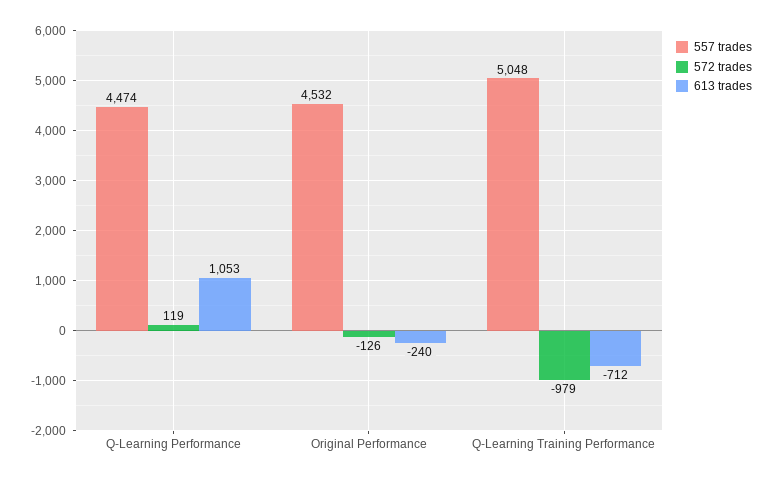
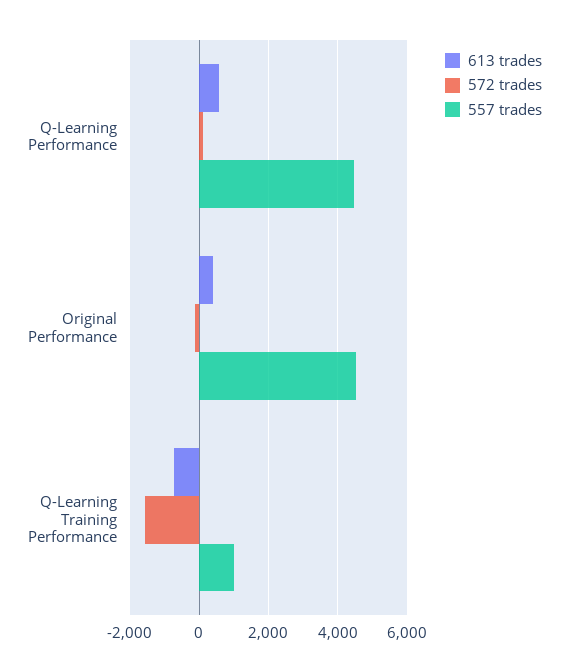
613 trades, Q-Learning Performance: 1053 -> 600
613 trades, Original Performance: -240 -> 400
557 trades, Q-Learning Training Performance: 5048 -> 1000
572 trades, Q-Learning Training Performance: -979 -> -1600

